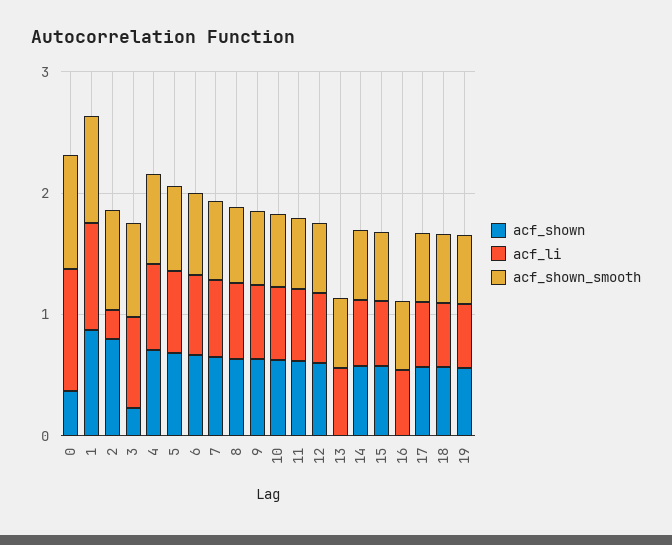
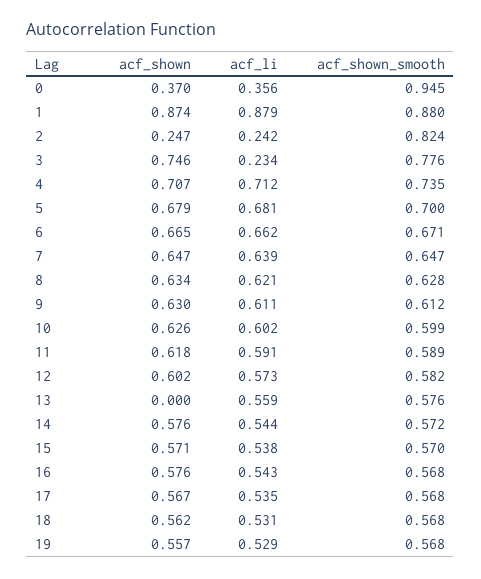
acf_li, 0: 1 -> 0.356
acf_shown, 2: 0.8 -> 0.247
acf_shown, 3: 0.2 -> 0.746
acf_li, 3: 0.8 -> 0.234
acf_shown, 16: 0 -> 0.576

